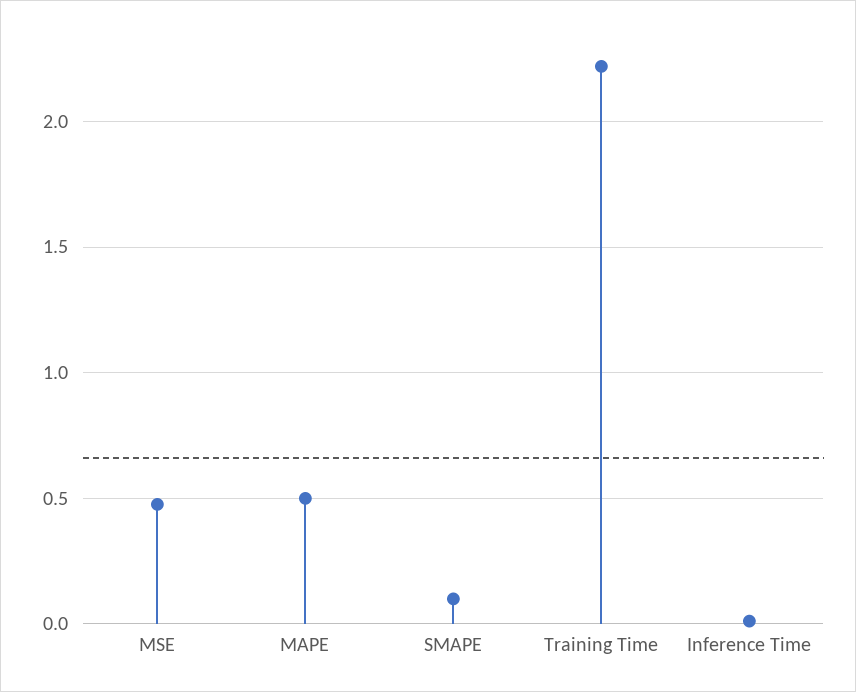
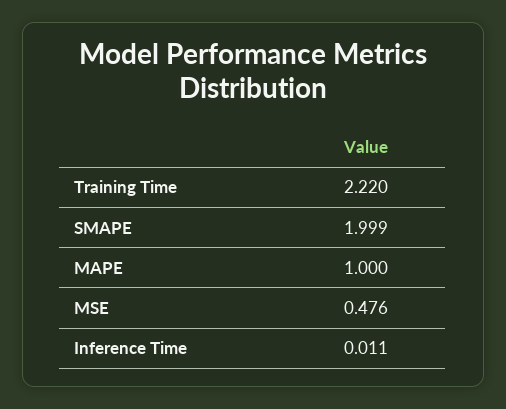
MAPE: 0.5 -> 1
SMAPE: 0.1 -> 1.999

